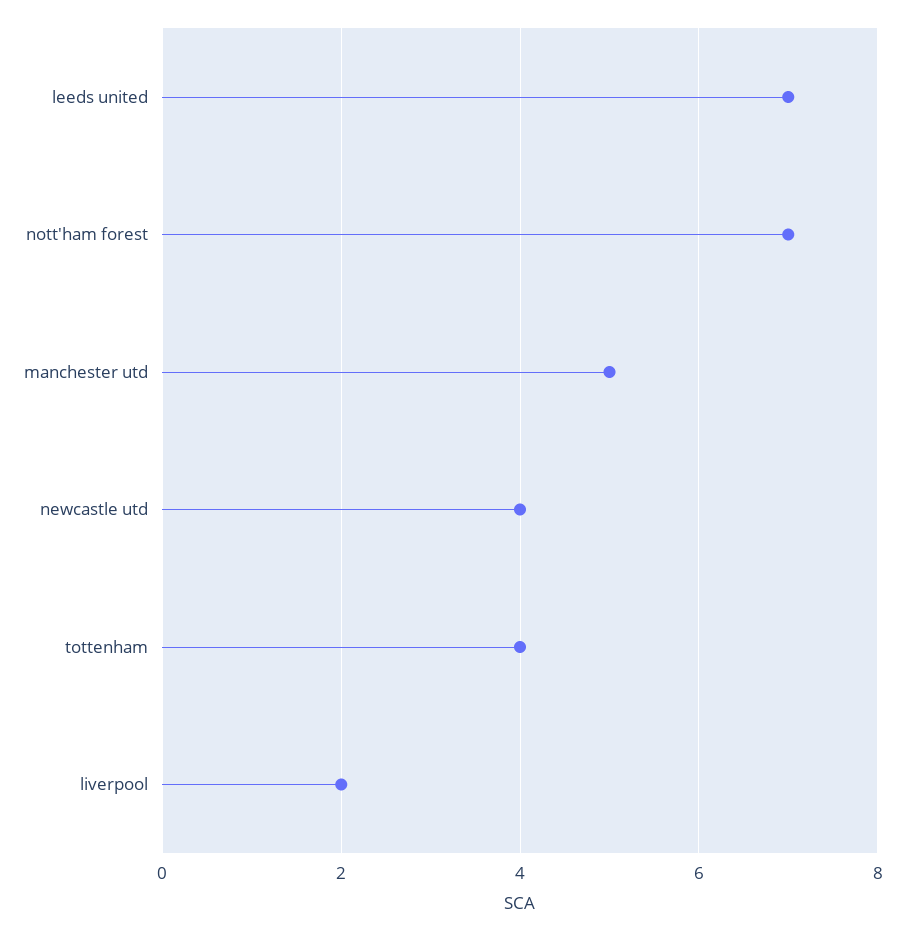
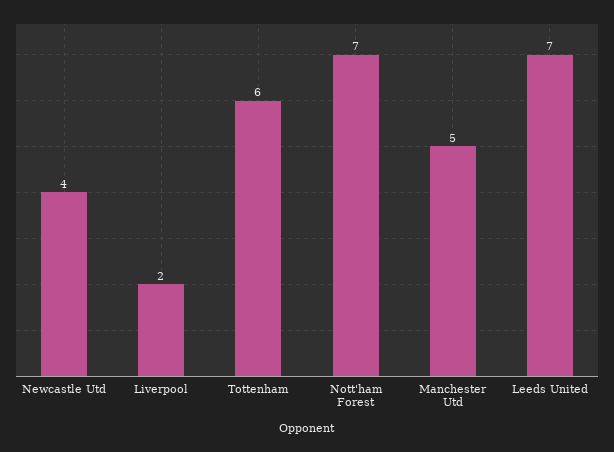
tottenham: 4 -> 6

